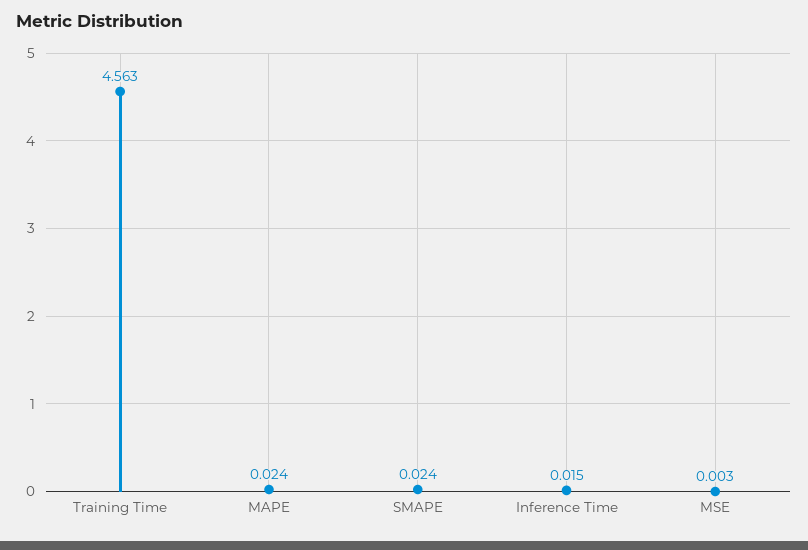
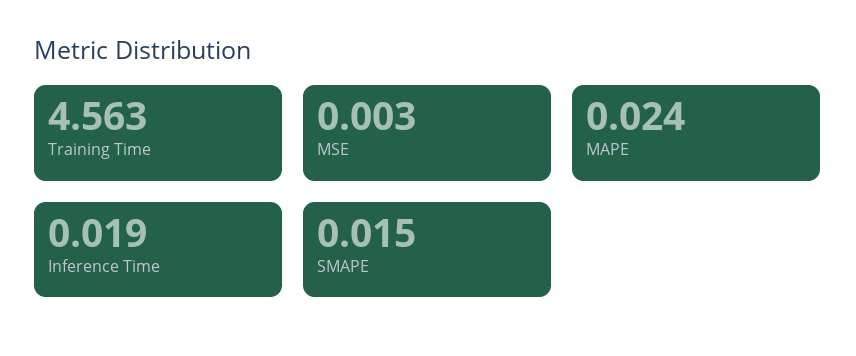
SMAPE: 0.024 -> 0.015
Inference Time: 0.015 -> 0.019

